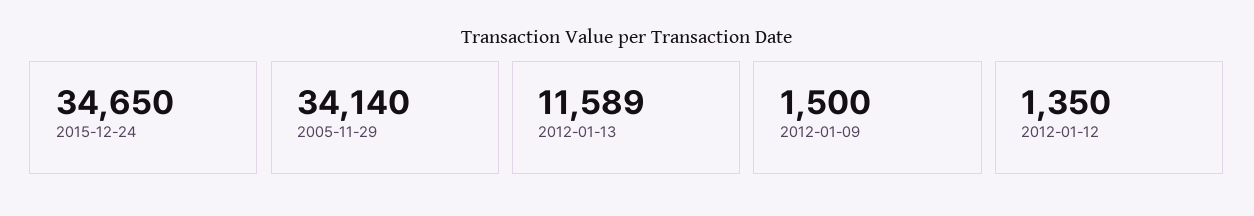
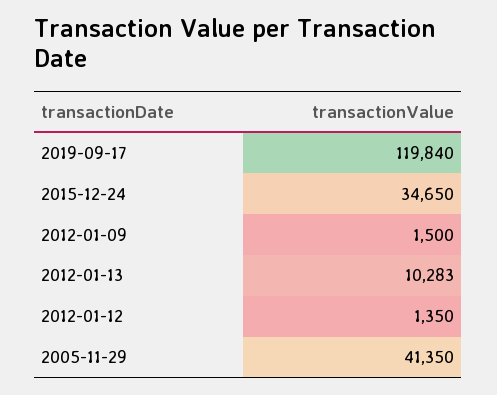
2005-11-29: 34140 -> 41350
2012-01-13: 11589 -> 10283
2019-09-17: none -> 119840

